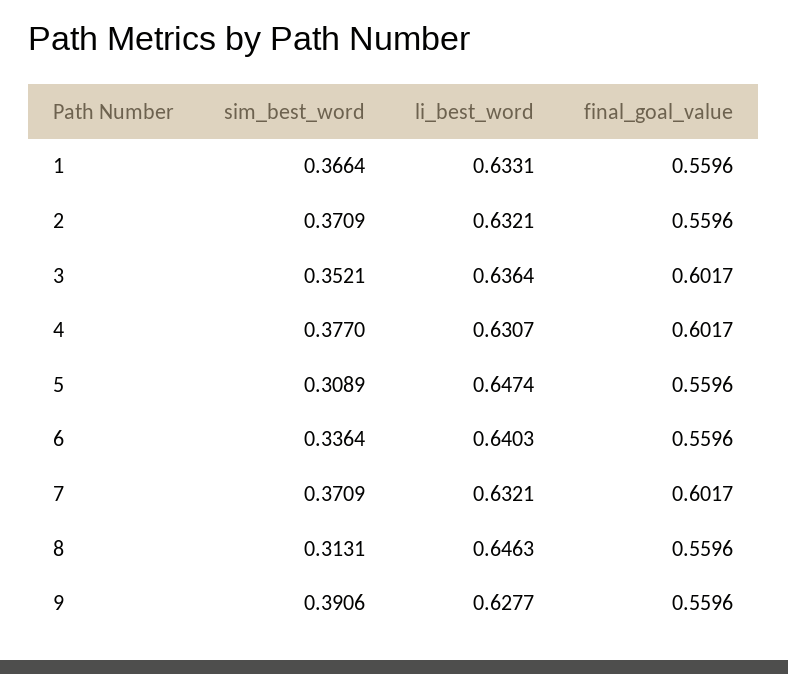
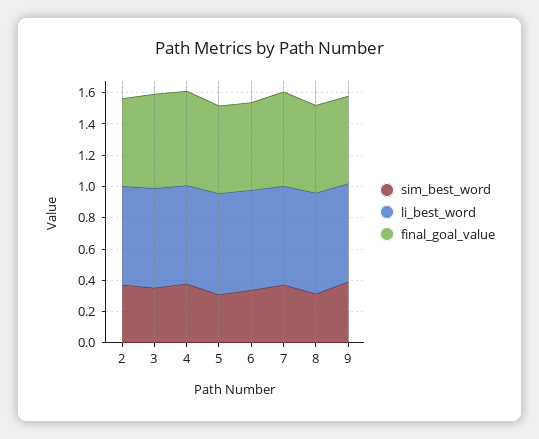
sim_best_word, 1: 0.3664 -> none
li_best_word, 1: 0.6331 -> none
final_goal_value, 1: 0.5596 -> none

